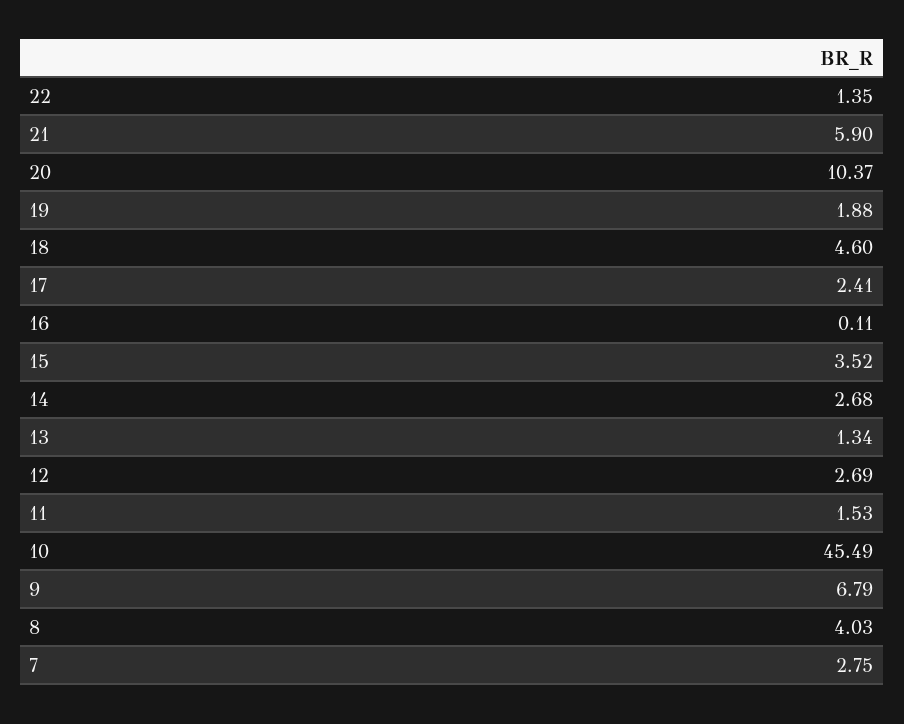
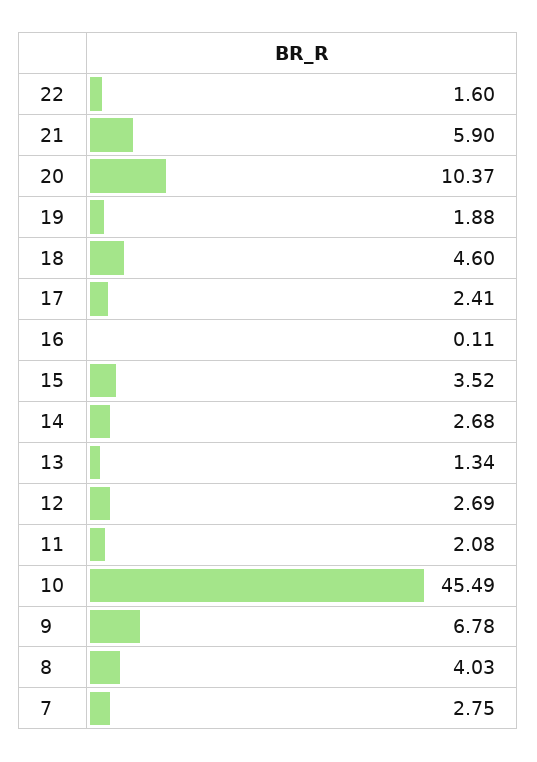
22: 1.35 -> 1.6
11: 1.53 -> 2.08
9: 6.79 -> 6.78

